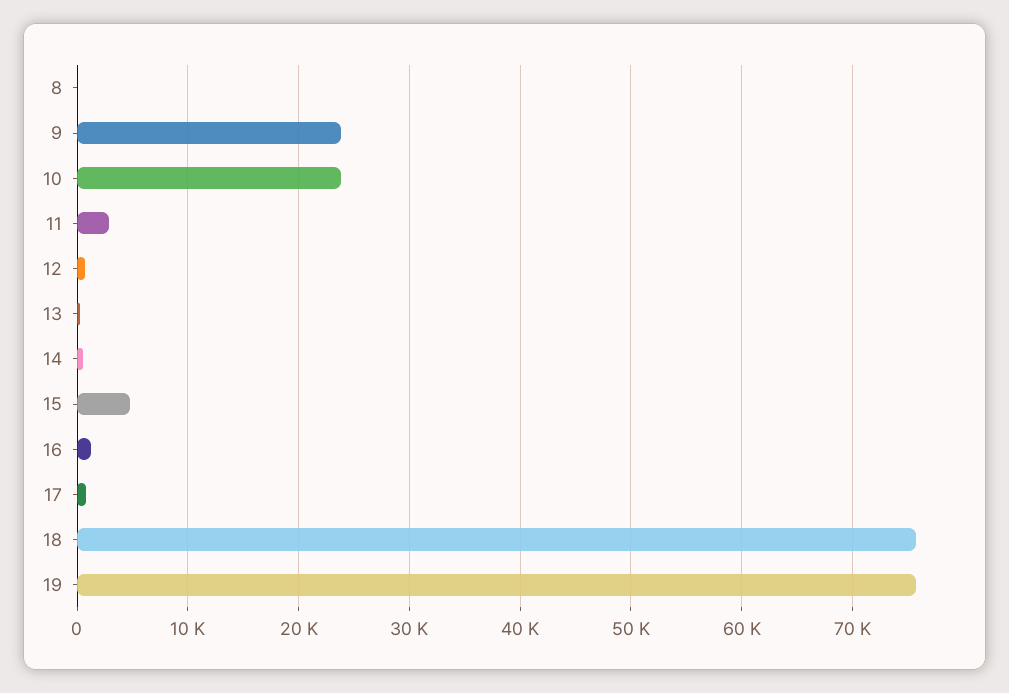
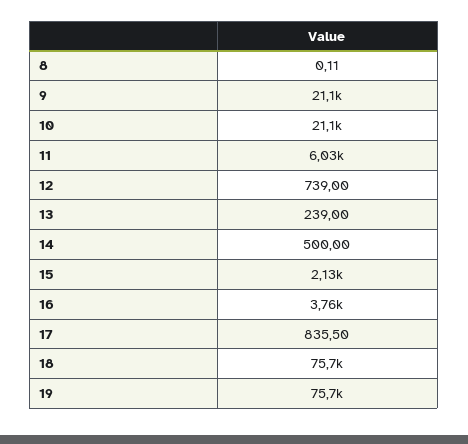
9: 24000 -> 21100
10: 24000 -> 21100
11: 3000 -> 6030
15: 5000 -> 2130
16: 1000 -> 3760

